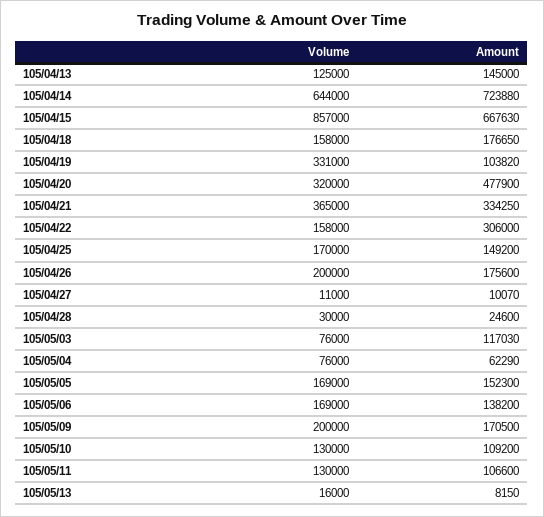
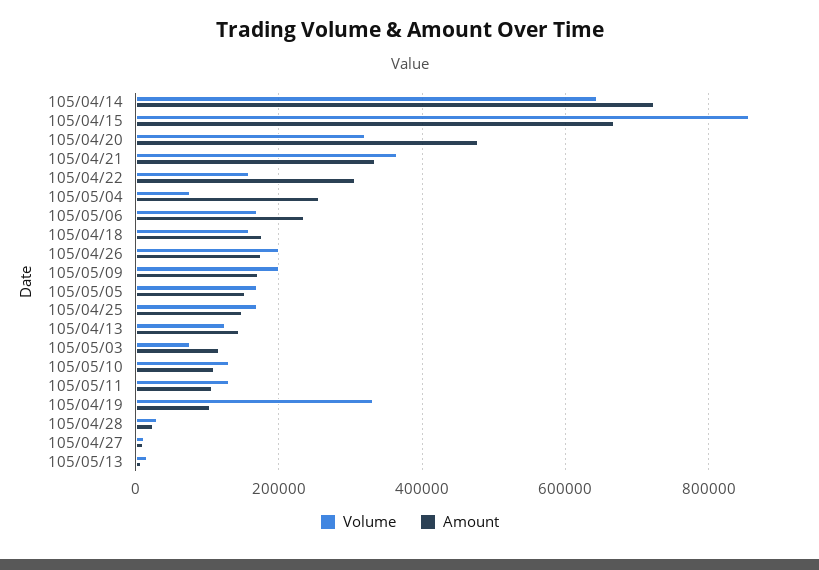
Amount, 105/05/04: 62290 -> 260000
Amount, 105/05/06: 138200 -> 240000

